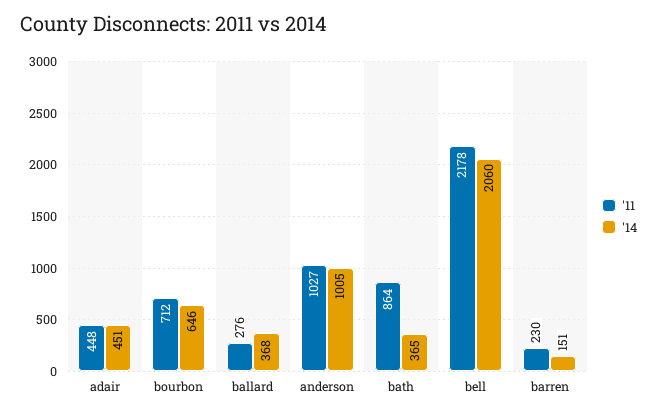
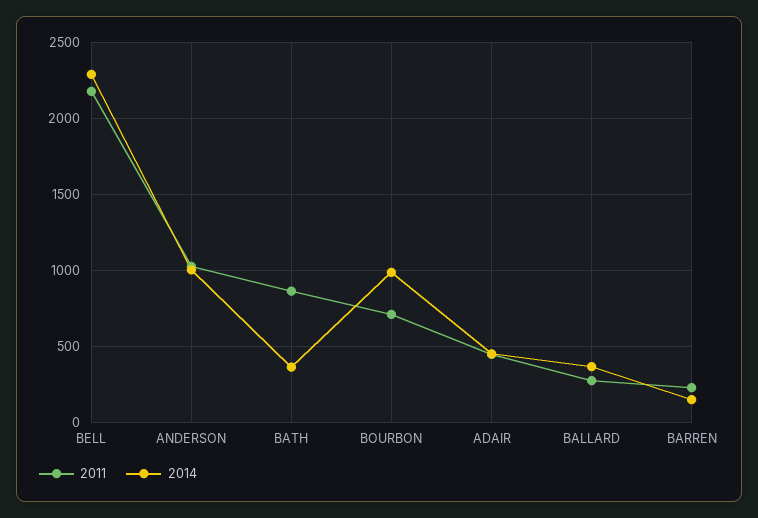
'14, bourbon: 646 -> 1000
'14, bell: 2060 -> 2300

